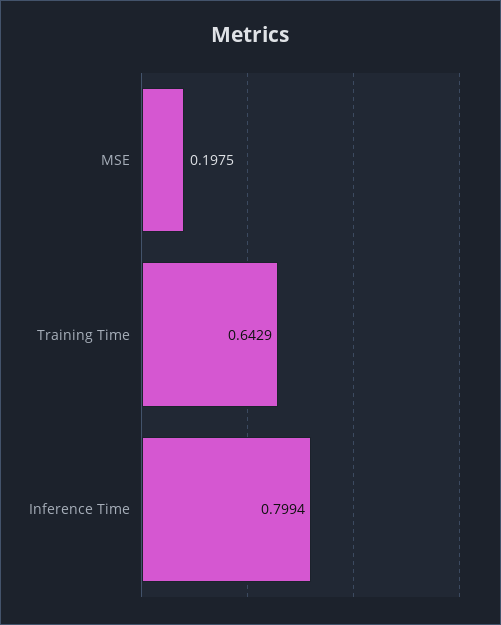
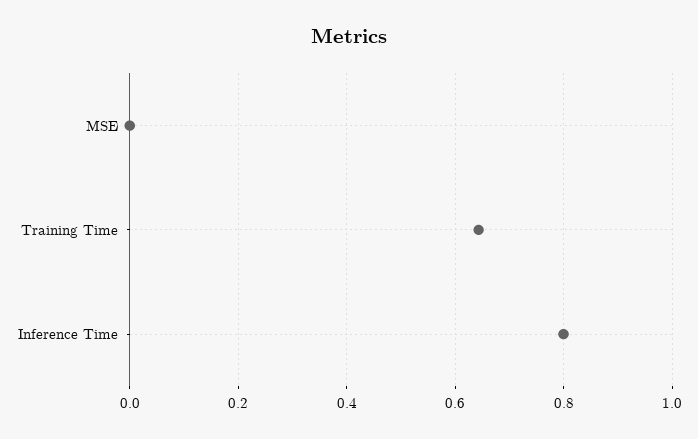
MSE: 0.1975 -> 0

